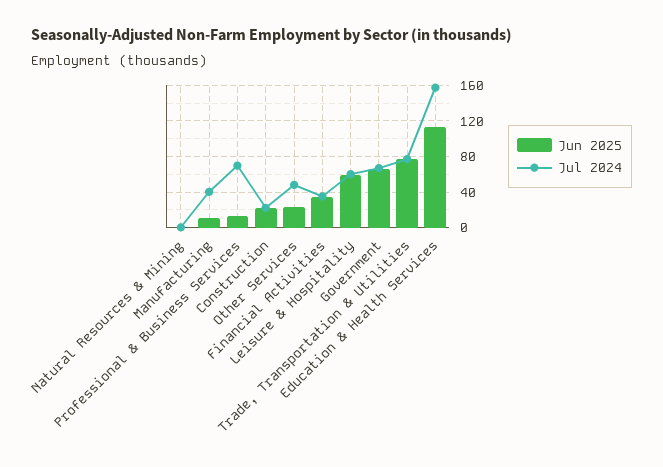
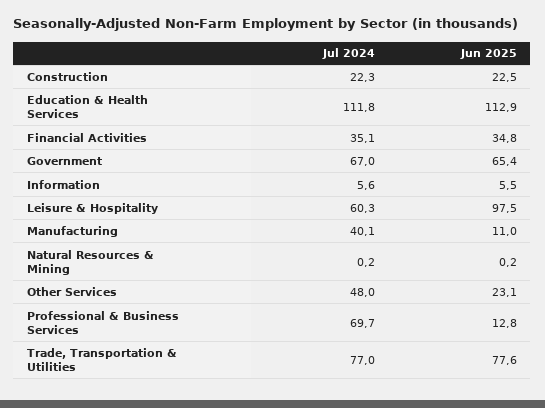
Jun 2025, Leisure & Hospitality: 60 -> 97.5
Jul 2024, Education & Health Services: 160 -> 111.8
Jul 2024, Information: none -> 5.6
Jun 2025, Information: none -> 5.5

